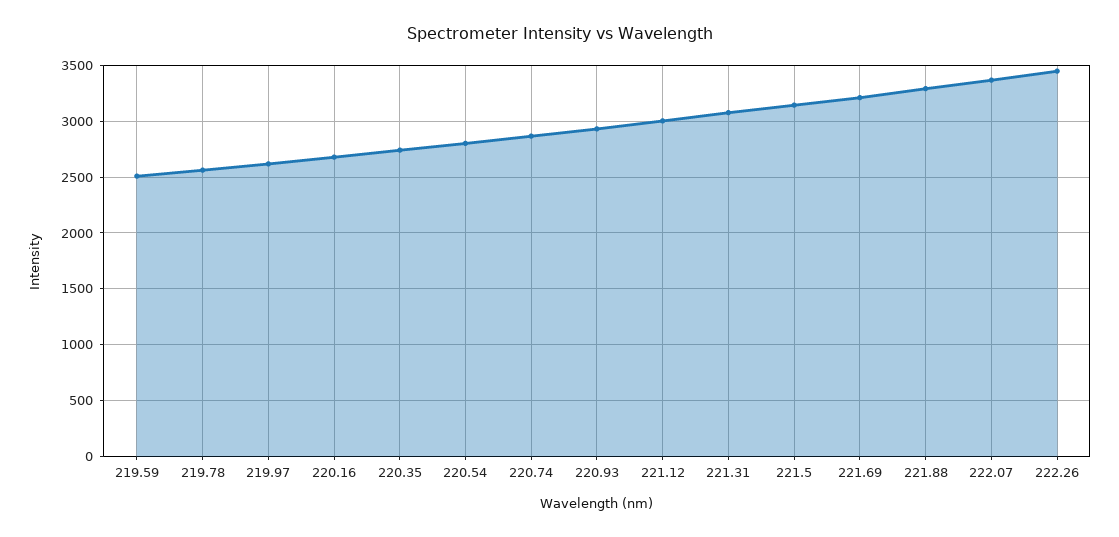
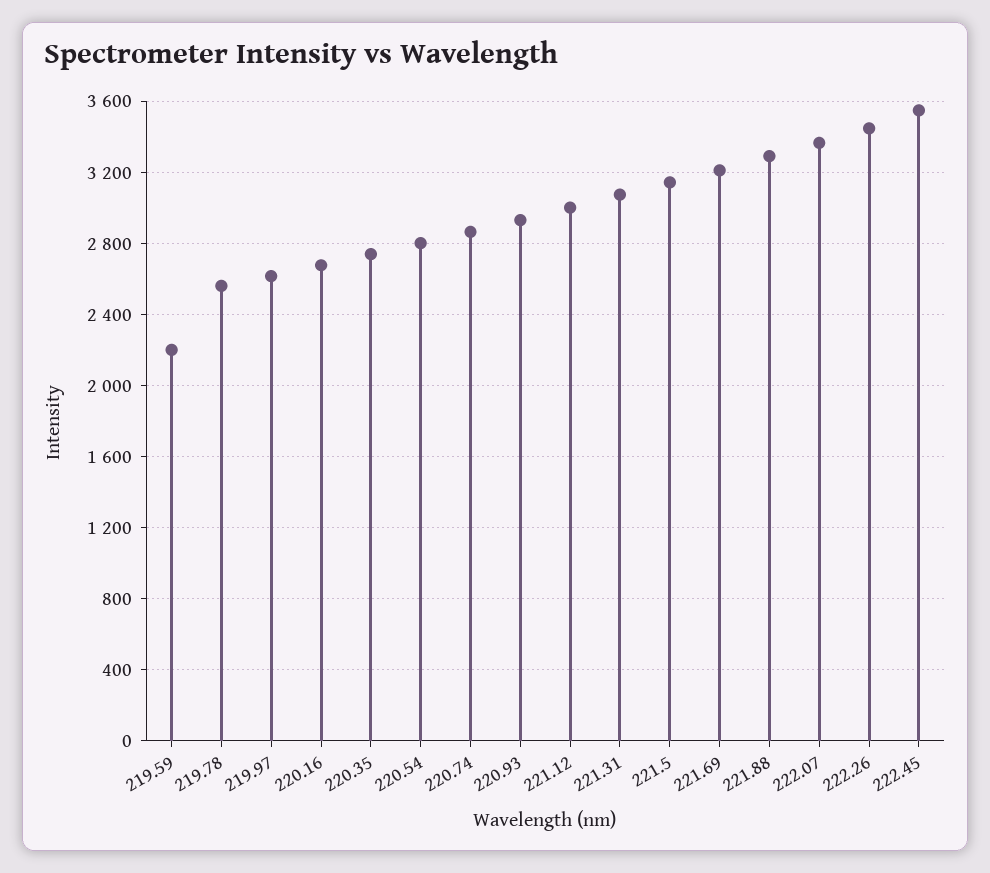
219.59: 2500 -> 2200
222.45: none -> 3550

